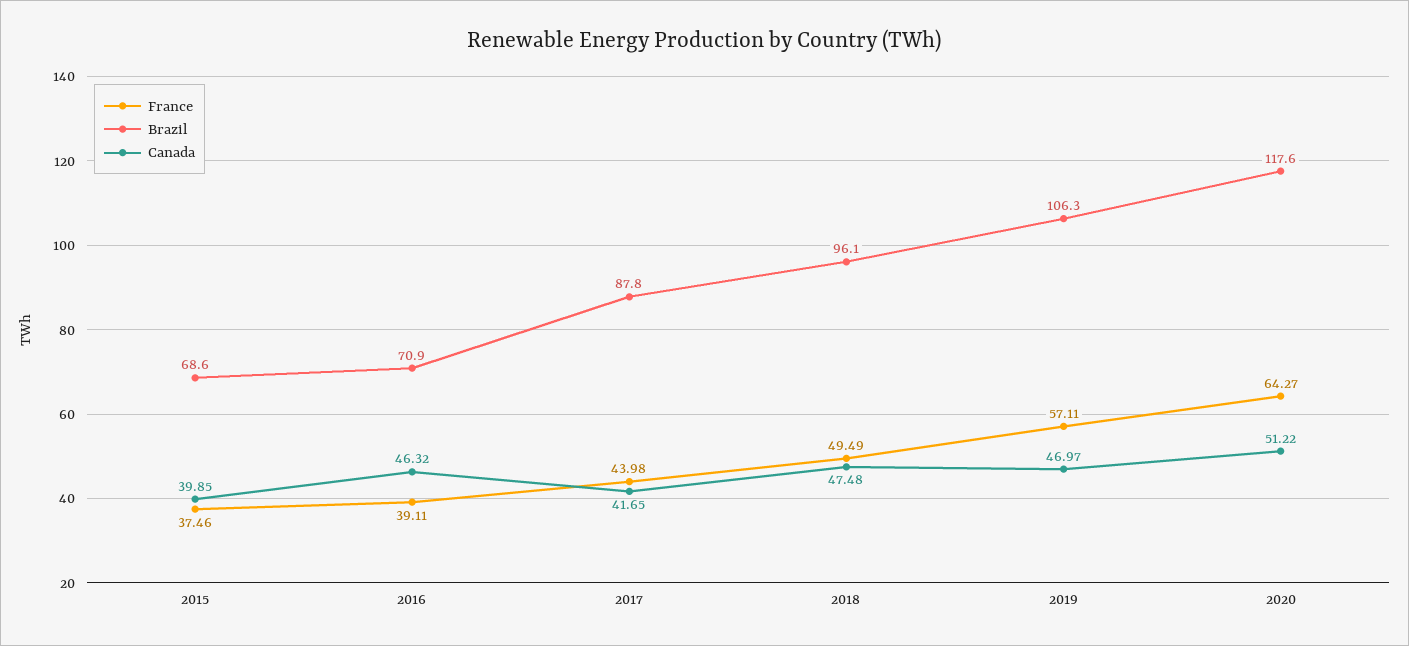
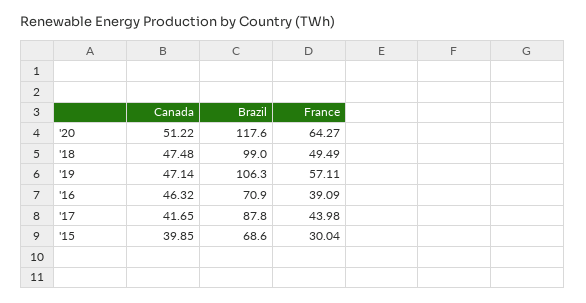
France, 2015: 37.46 -> 30.04
France, 2016: 39.11 -> 39.09
Brazil, 2018: 96.1 -> 99
Canada, 2019: 46.97 -> 47.14

